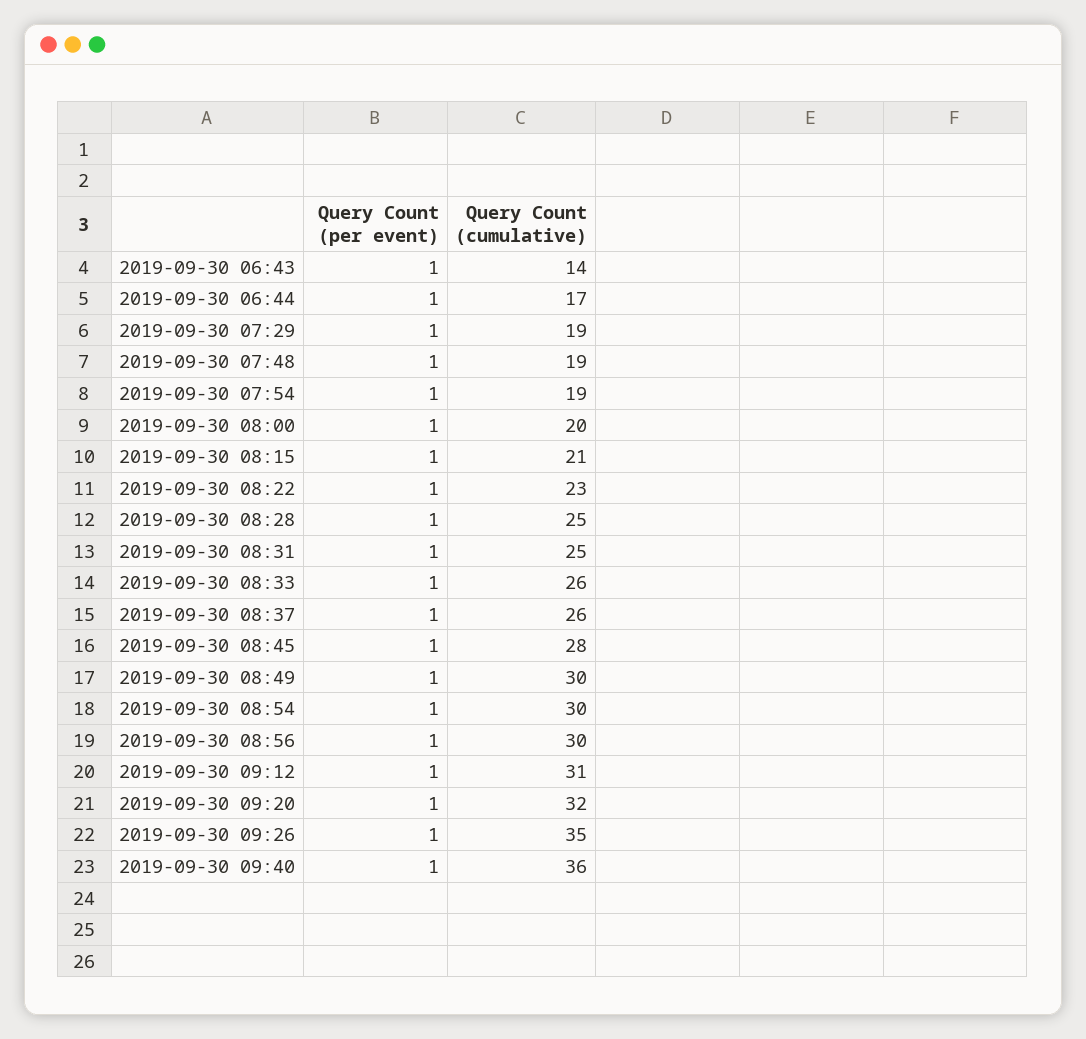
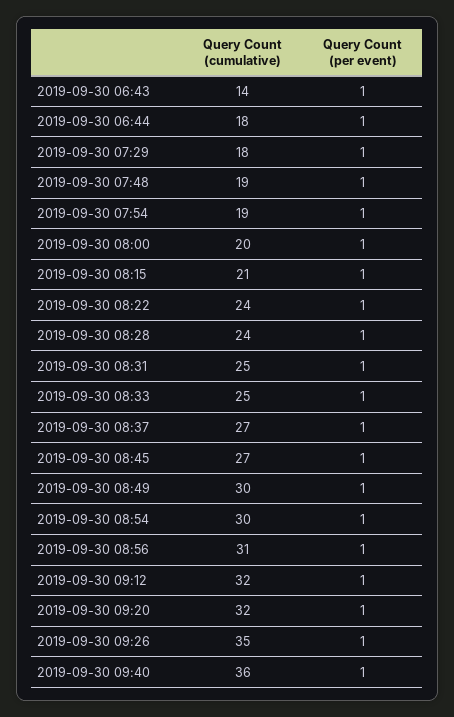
Query Count (cumulative), 2019-09-30 06:44: 17 -> 18
Query Count (cumulative), 2019-09-30 07:29: 19 -> 18
Query Count (cumulative), 2019-09-30 08:22: 23 -> 24
Query Count (cumulative), 2019-09-30 08:28: 25 -> 24
Query Count (cumulative), 2019-09-30 08:33: 26 -> 25
Query Count (cumulative), 2019-09-30 08:37: 26 -> 27
Query Count (cumulative), 2019-09-30 08:45: 28 -> 27
Query Count (cumulative), 2019-09-30 08:56: 30 -> 31
Query Count (cumulative), 2019-09-30 09:12: 31 -> 32

